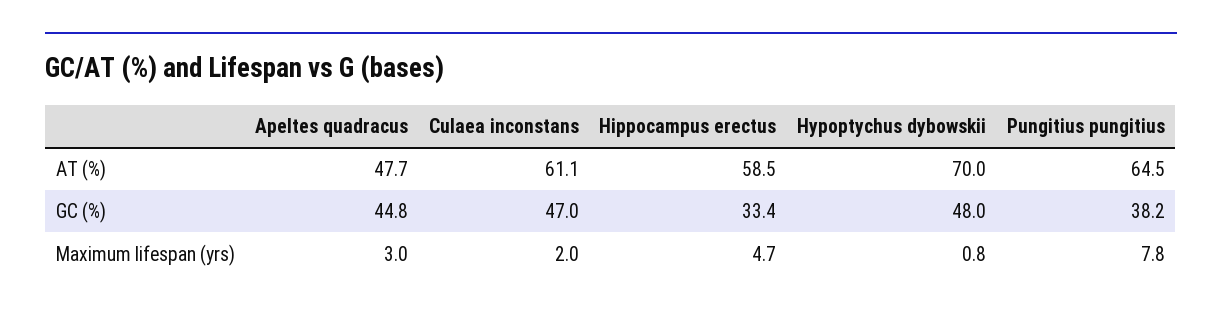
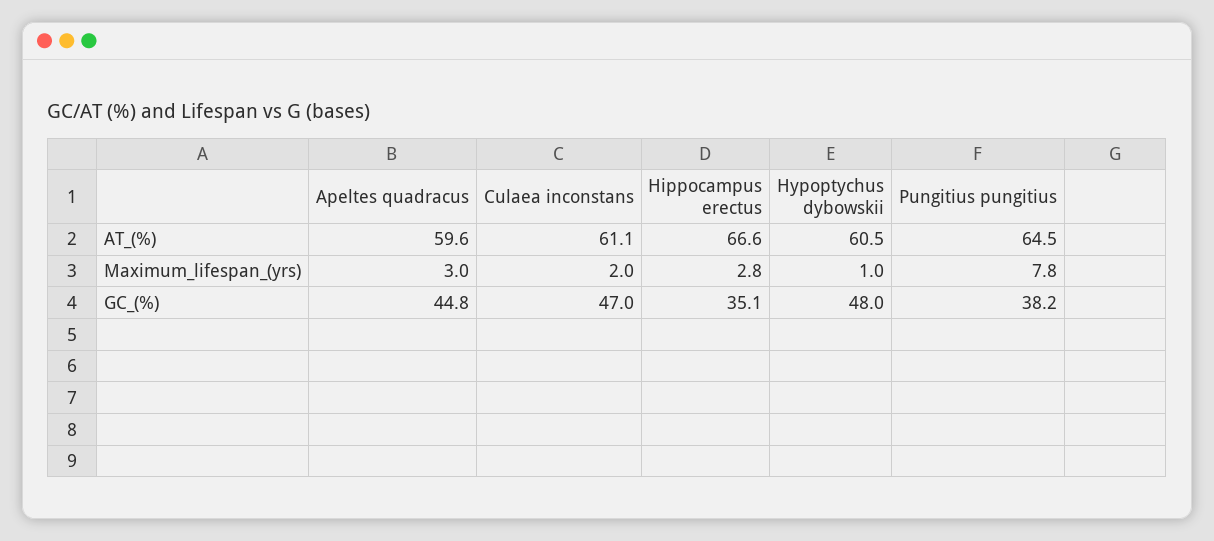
Apeltes quadracus, AT (%): 47.7 -> 59.6
Hippocampus erectus, AT (%): 58.5 -> 66.6
Hypoptychus dybowskii, AT (%): 70 -> 60.5
Hippocampus erectus, GC (%): 33.4 -> 35.1
Hippocampus erectus, Maximum lifespan (yrs): 4.7 -> 2.8
Hypoptychus dybowskii, Maximum lifespan (yrs): 0.8 -> 1

